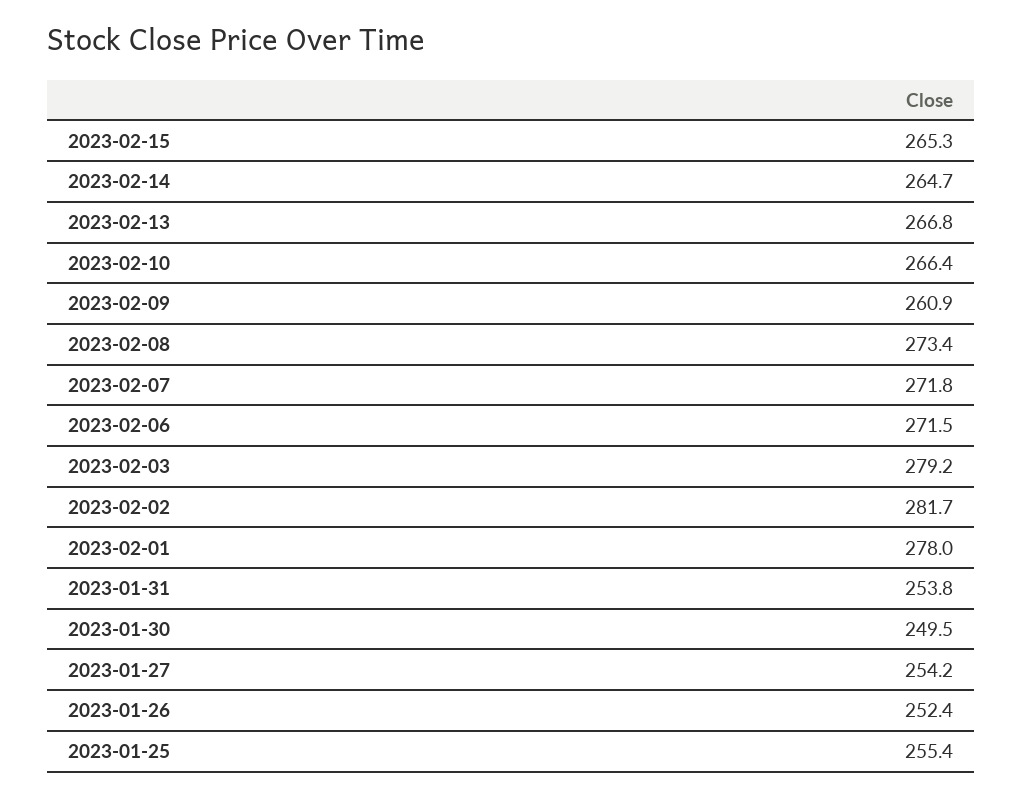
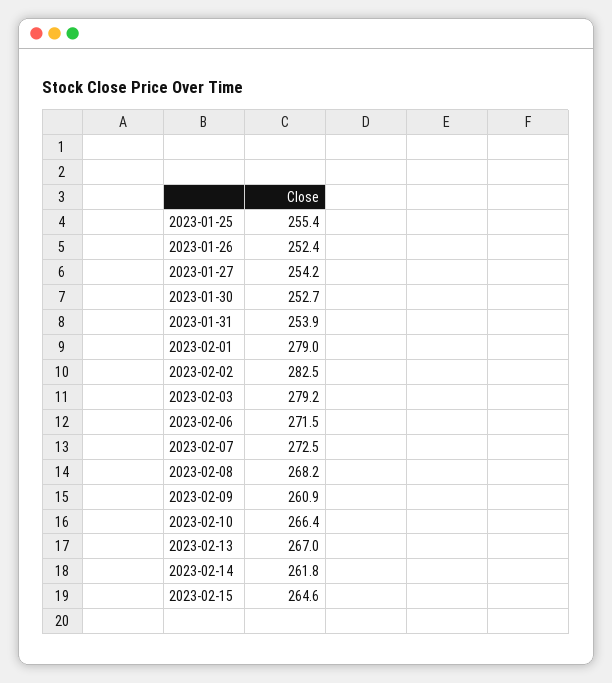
2023-02-15: 265.3 -> 264.6
2023-02-14: 264.7 -> 261.8
2023-02-13: 266.8 -> 267
2023-02-08: 273.4 -> 268.2
2023-02-07: 271.8 -> 272.5
2023-02-02: 281.7 -> 282.5
2023-02-01: 278 -> 279
2023-01-31: 253.8 -> 253.9
2023-01-30: 249.5 -> 252.7

